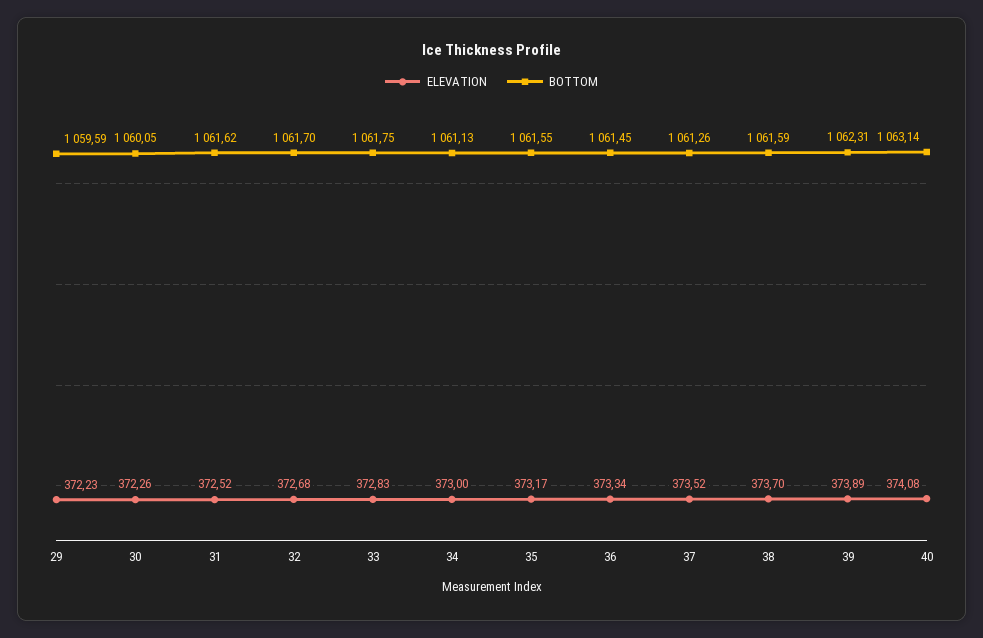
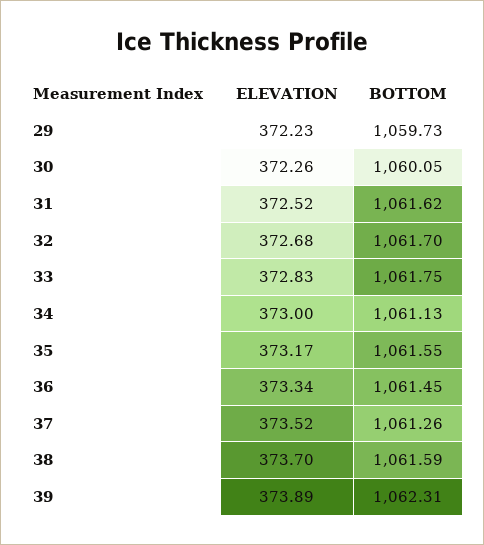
BOTTOM, 29: 1059.59 -> 1059.73
ELEVATION, 40: 374.08 -> none
BOTTOM, 40: 1063.14 -> none

